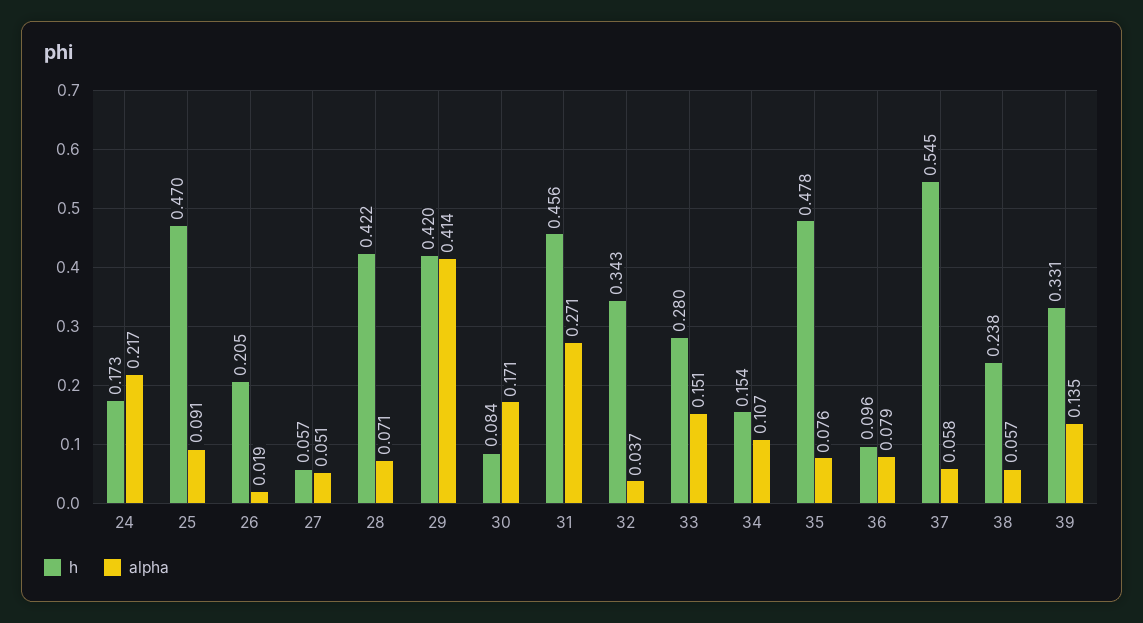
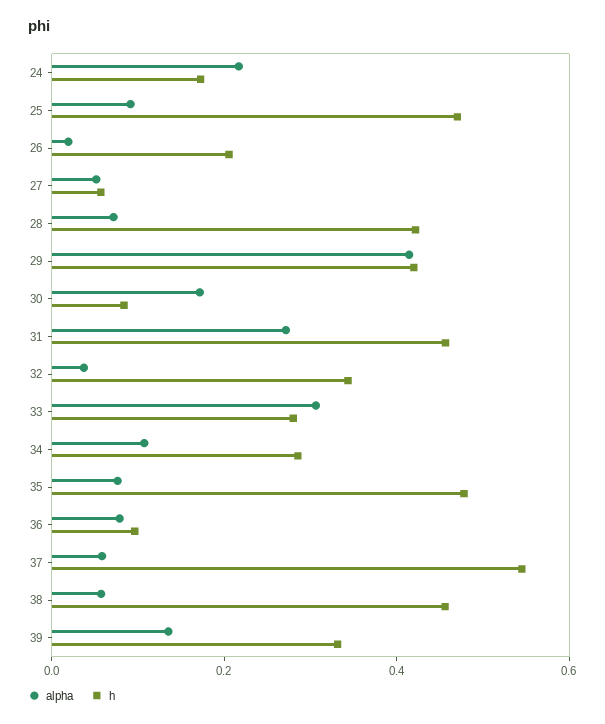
alpha, 33: 0.151 -> 0.3
h, 34: 0.154 -> 0.3
h, 38: 0.238 -> 0.45

